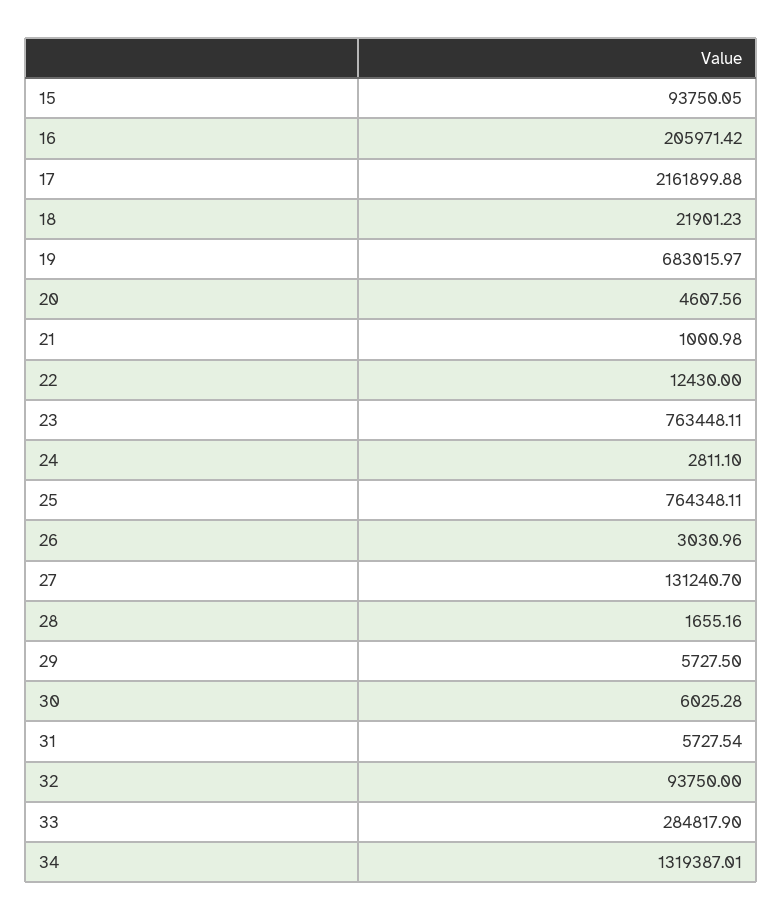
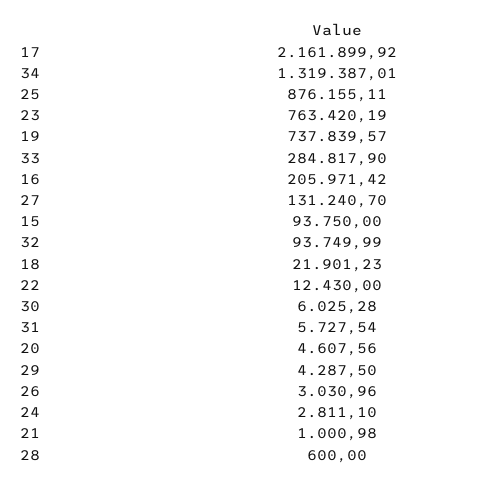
15: 93750.05 -> 93750
17: 2161899.88 -> 2161899.92
19: 683015.97 -> 737839.57
23: 763448.11 -> 763420.19
25: 764348.11 -> 876155.11
28: 1655.16 -> 600
29: 5727.5 -> 4287.5
32: 93750 -> 93749.99

